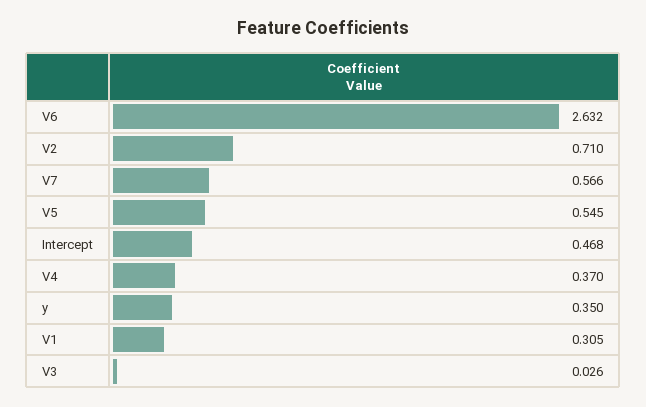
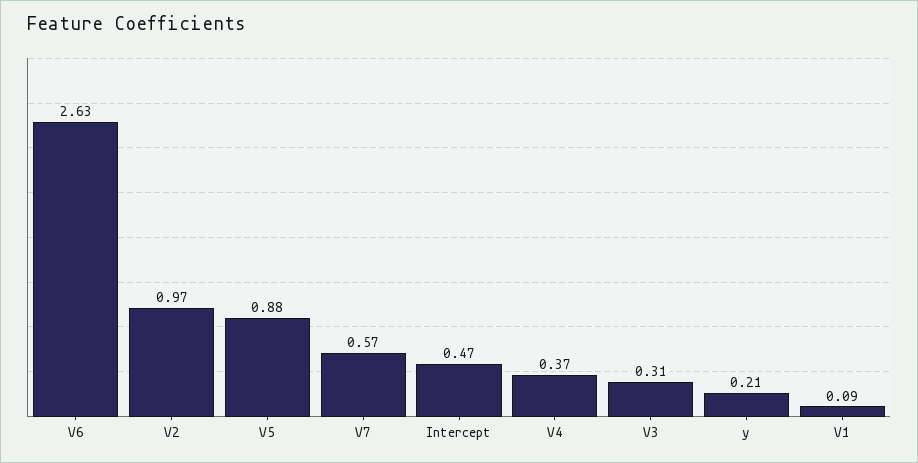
V2: 0.71 -> 0.97
V5: 0.545 -> 0.88
y: 0.35 -> 0.21
V1: 0.305 -> 0.09
V3: 0.026 -> 0.31

